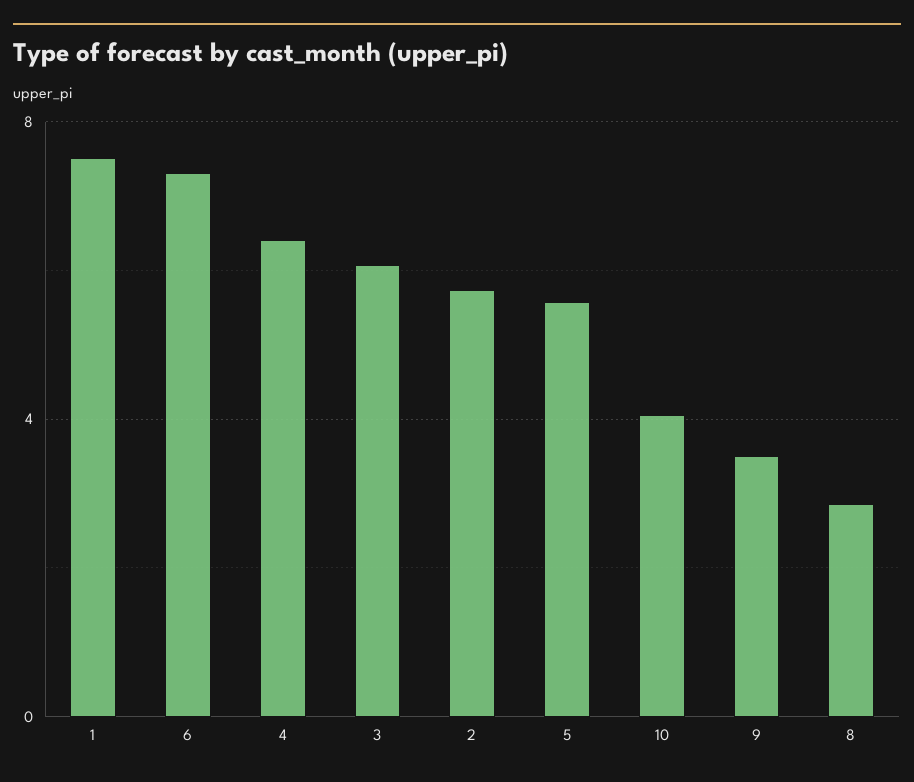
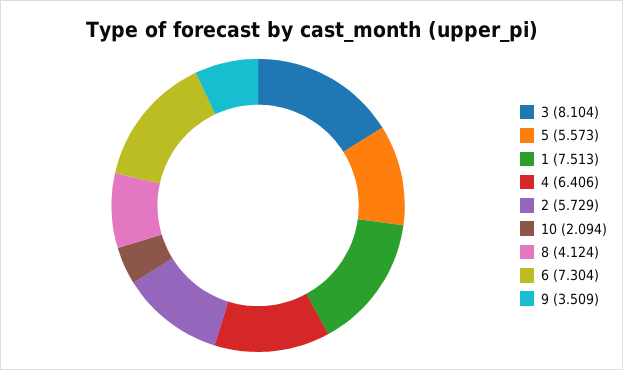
3: 6 -> 8.104
10: 4 -> 2.094
8: 3 -> 4.124

